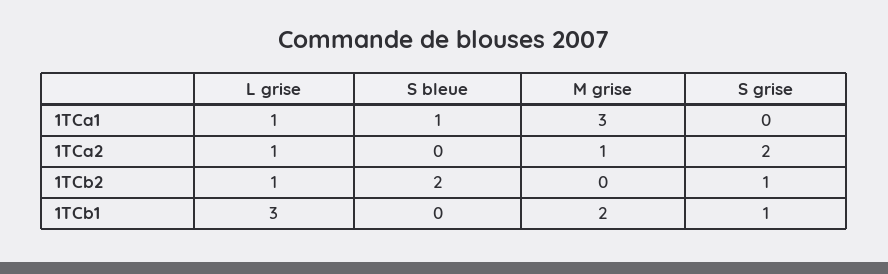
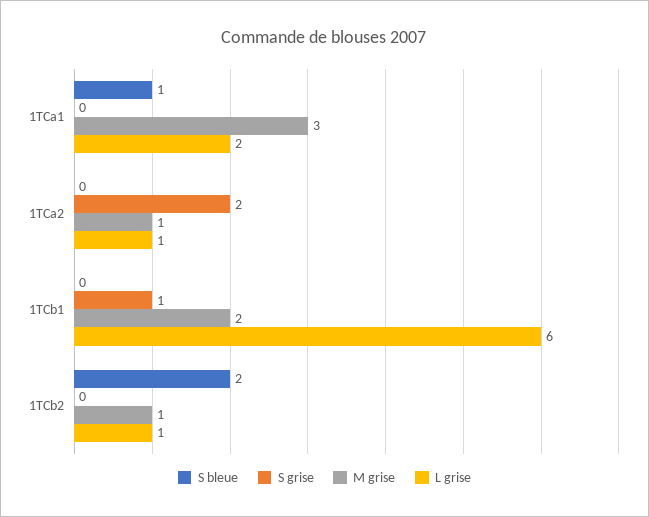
L grise, 1TCa1: 1 -> 2
M grise, 1TCb2: 0 -> 1
S grise, 1TCb2: 1 -> 0
L grise, 1TCb1: 3 -> 6

